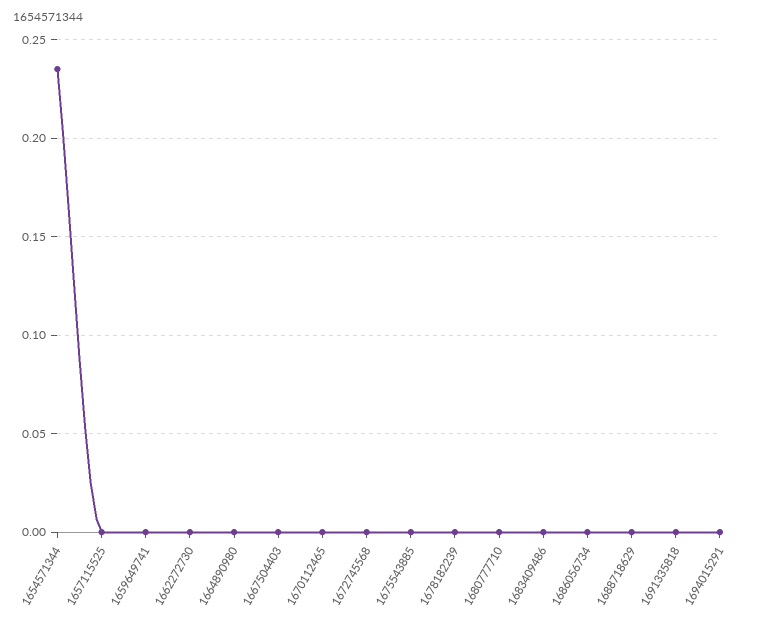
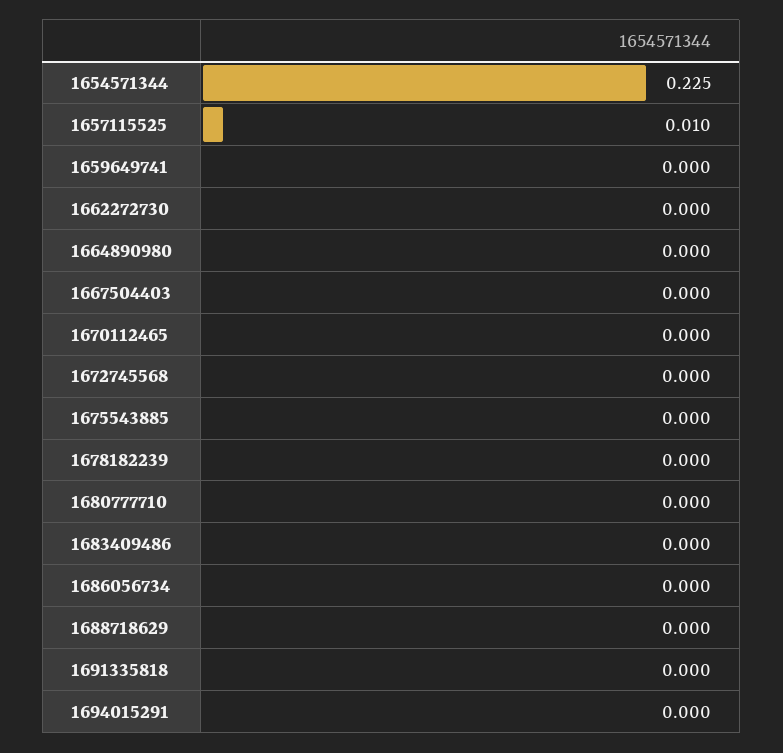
1654571344: 0.235 -> 0.225
1657115525: 0 -> 0.01

